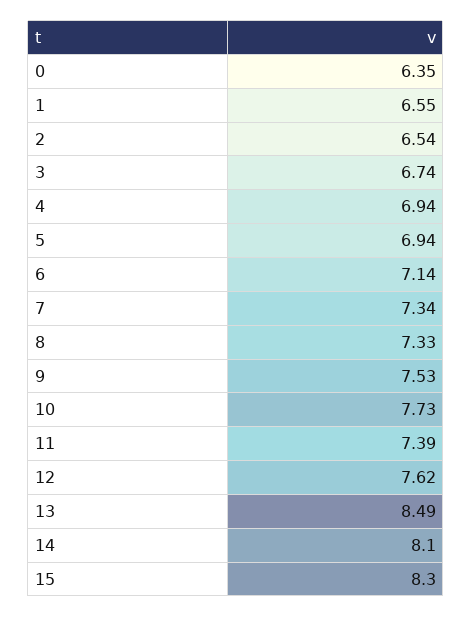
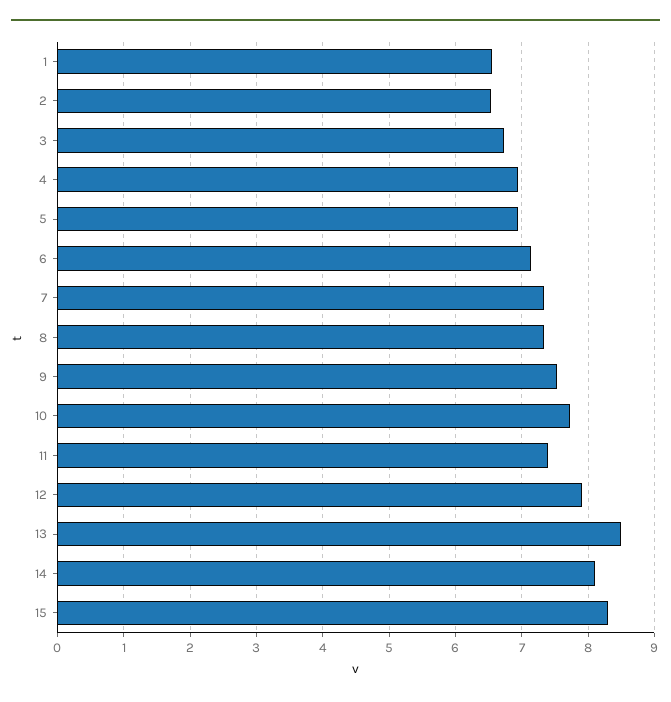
0: 6.35 -> none
12: 7.62 -> 7.9

